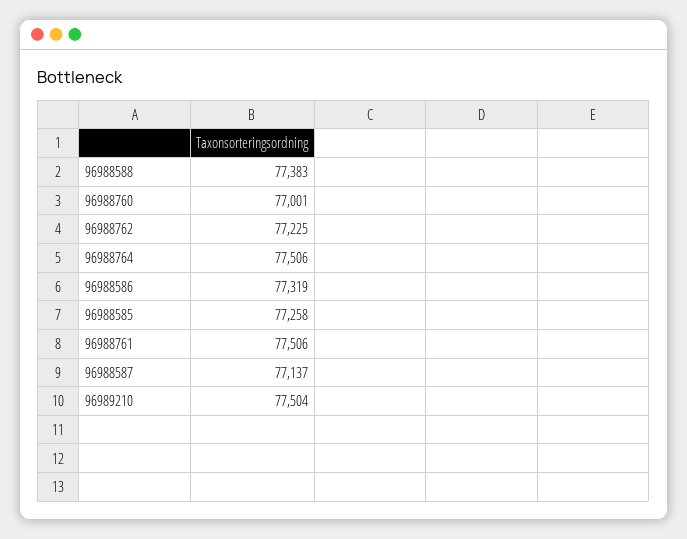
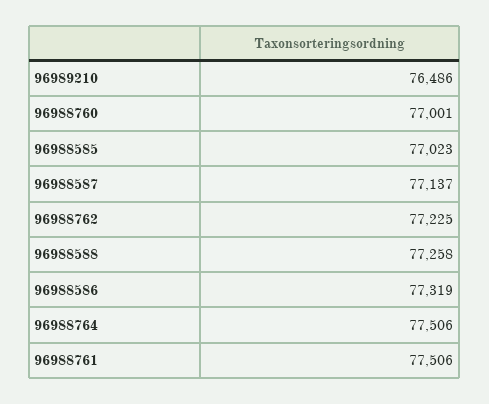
96988588: 77383 -> 77258
96988585: 77258 -> 77023
96989210: 77504 -> 76486

